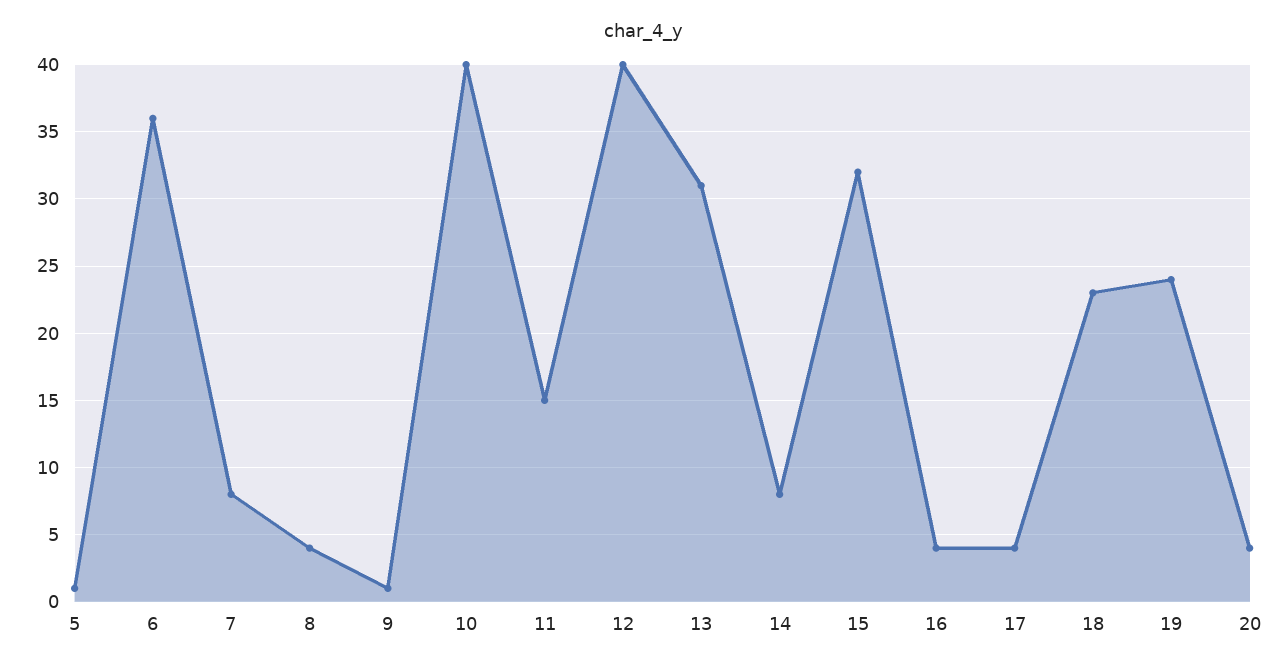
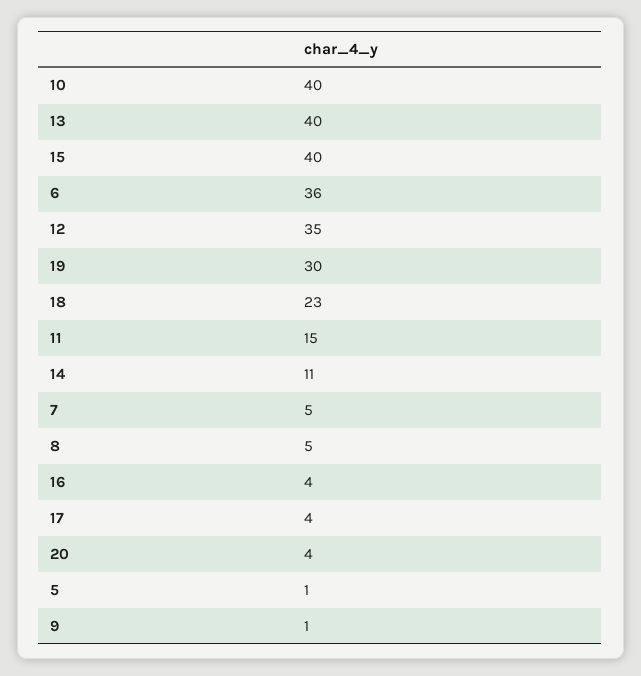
7: 8 -> 5
8: 4 -> 5
12: 40 -> 35
13: 31 -> 40
14: 8 -> 11
15: 32 -> 40
19: 24 -> 30

